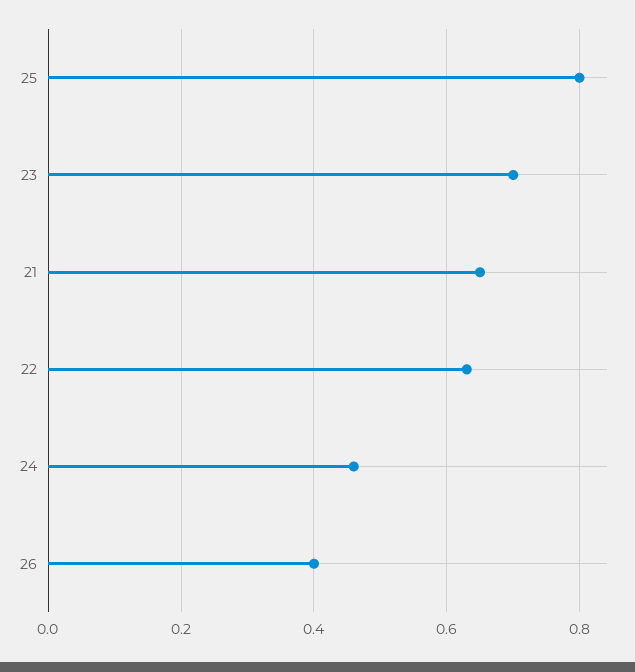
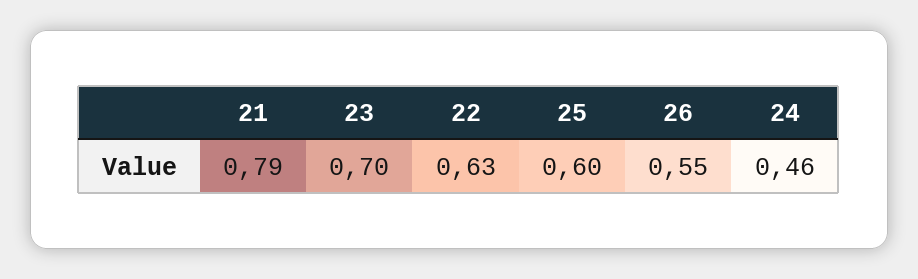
25: 0.8 -> 0.6
21: 0.65 -> 0.79
26: 0.4 -> 0.55

